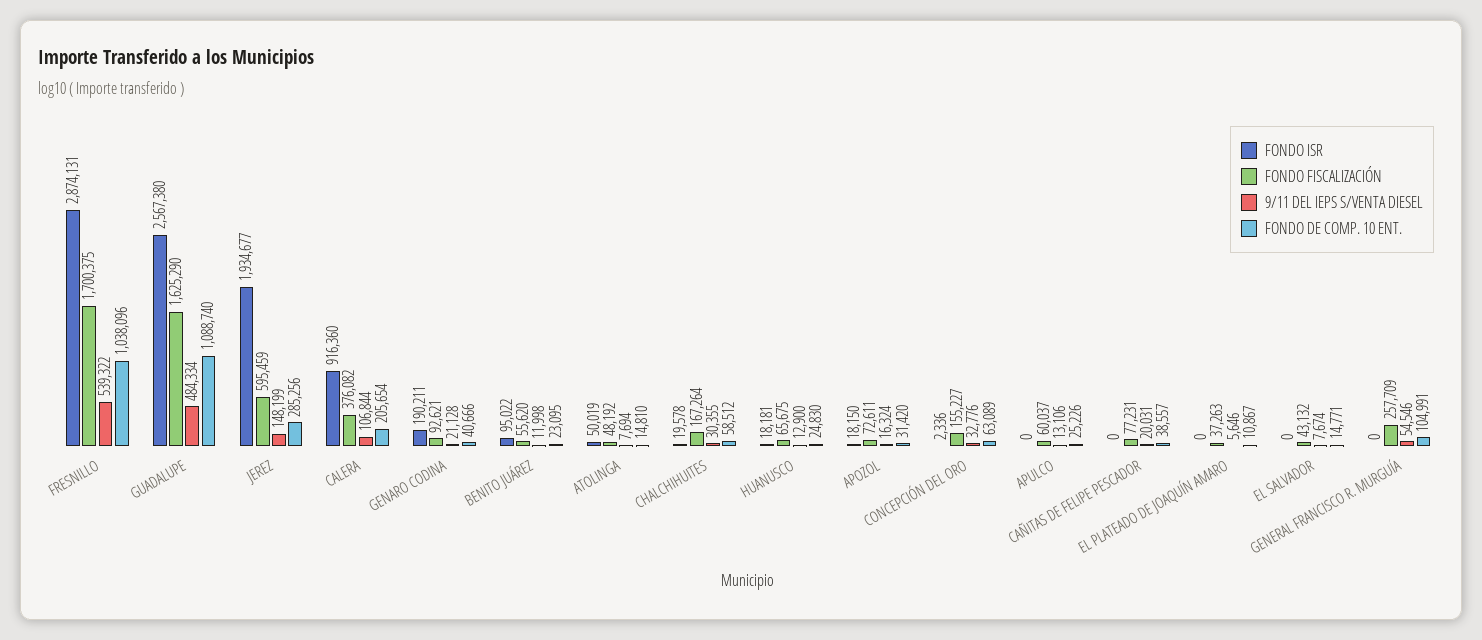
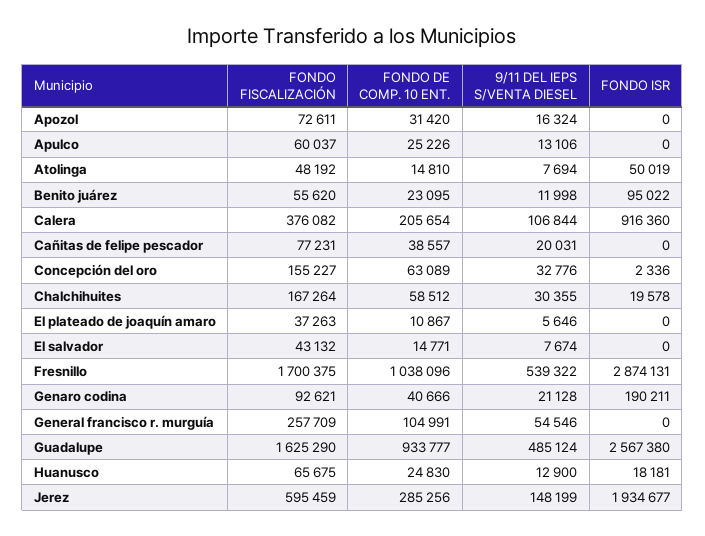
9/11 DEL IEPS S/VENTA DIESEL, GUADALUPE: 484334 -> 485124
FONDO DE COMP. 10 ENT., GUADALUPE: 1088740 -> 933777
FONDO ISR, APOZOL: 18150 -> 0

